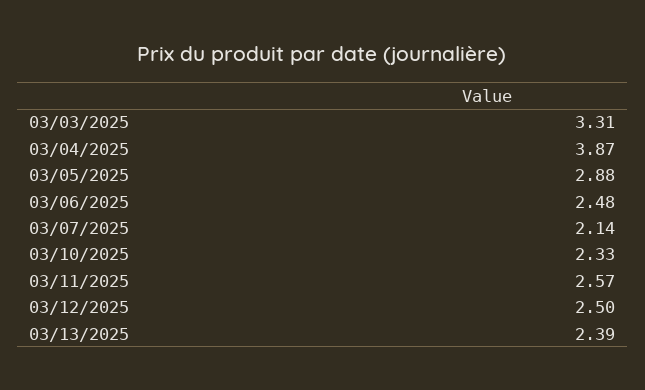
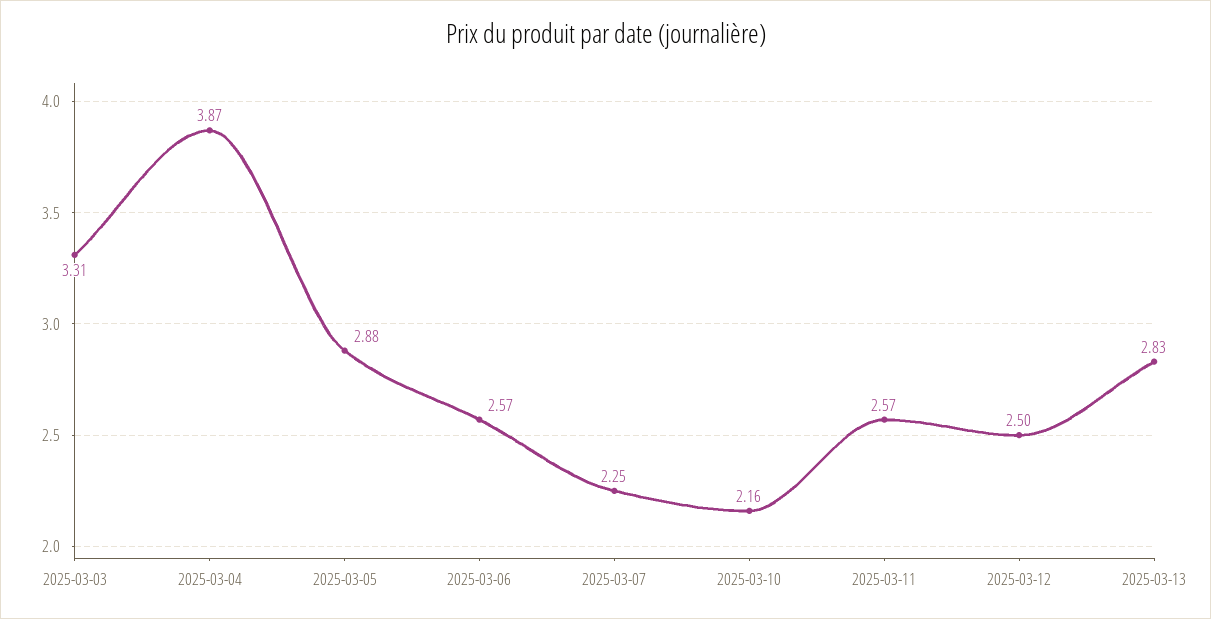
03/06/2025: 2.48 -> 2.57
03/07/2025: 2.14 -> 2.25
03/10/2025: 2.33 -> 2.16
03/13/2025: 2.39 -> 2.83

